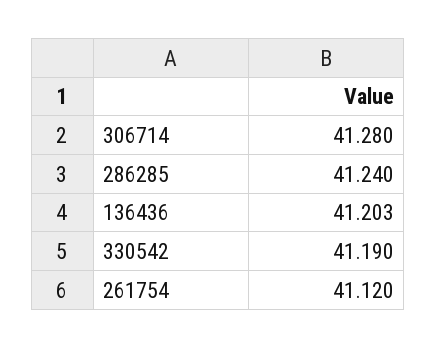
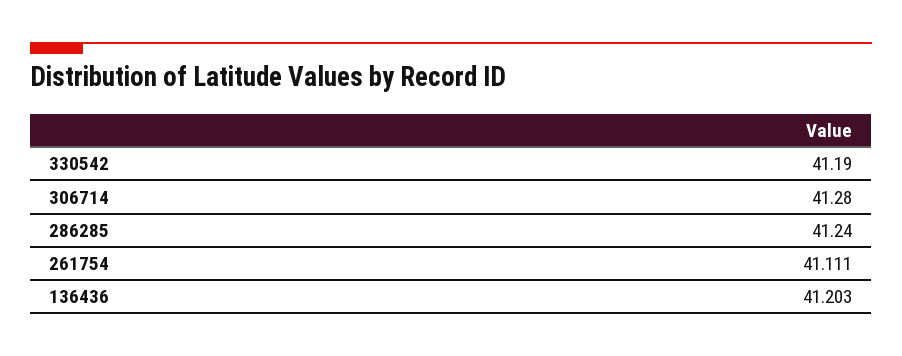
261754: 41.12 -> 41.111

